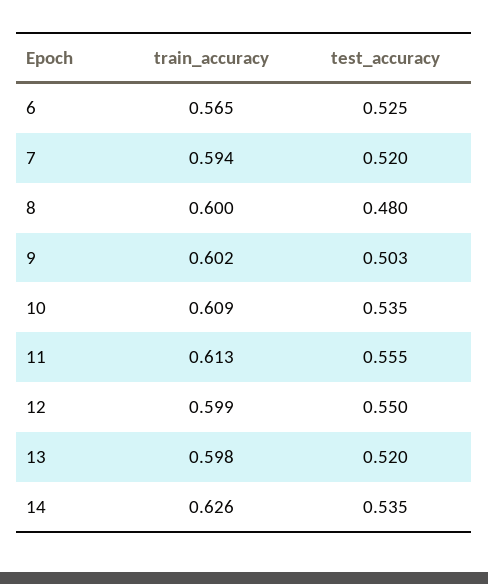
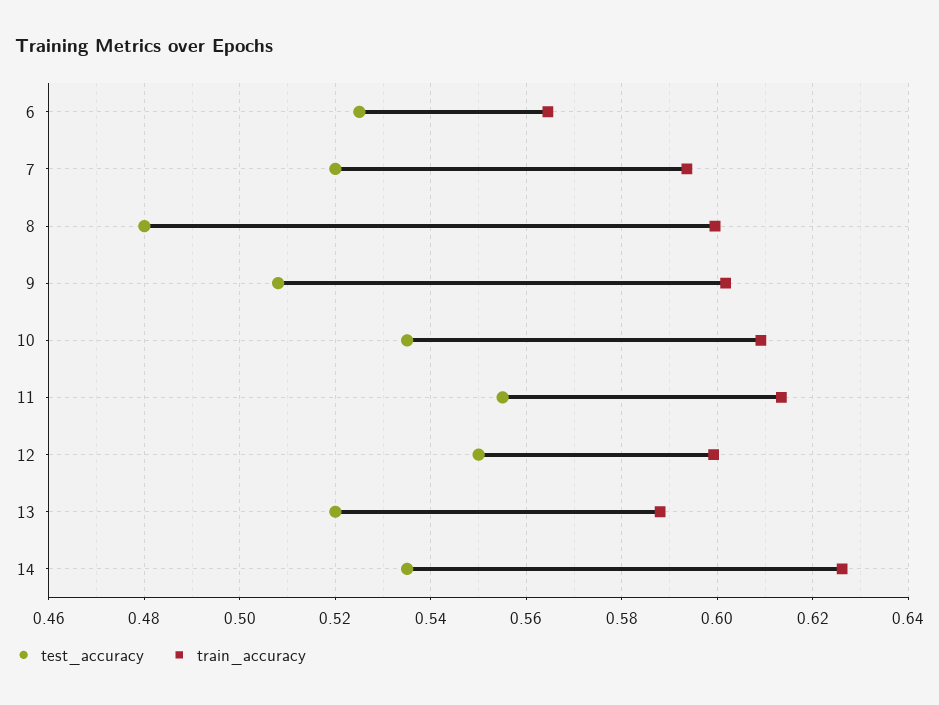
test_accuracy, 9: 0.503 -> 0.508
train_accuracy, 13: 0.598 -> 0.588

